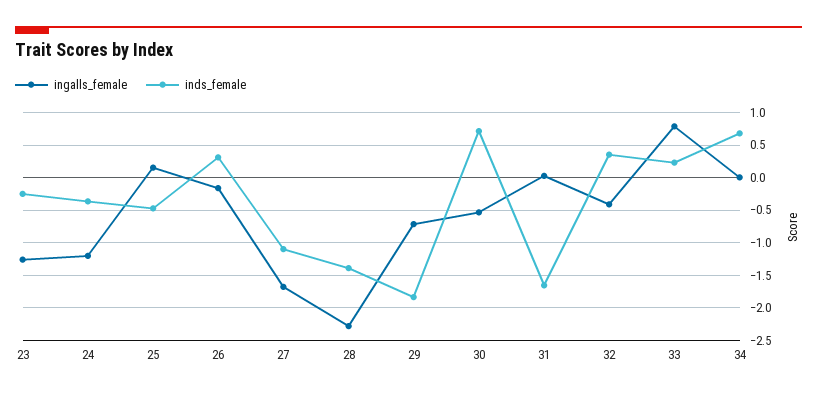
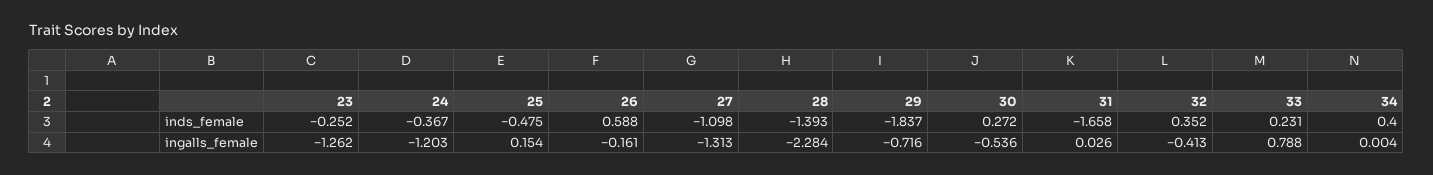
inds_female, 26: 0.3 -> 0.588
ingalls_female, 27: -1.7 -> -1.313
inds_female, 30: 0.7 -> 0.272
inds_female, 34: 0.7 -> 0.4

